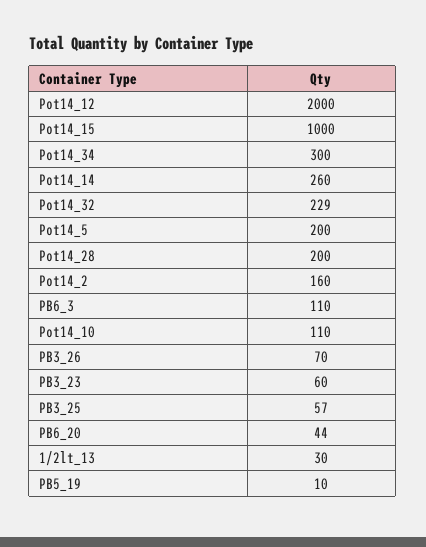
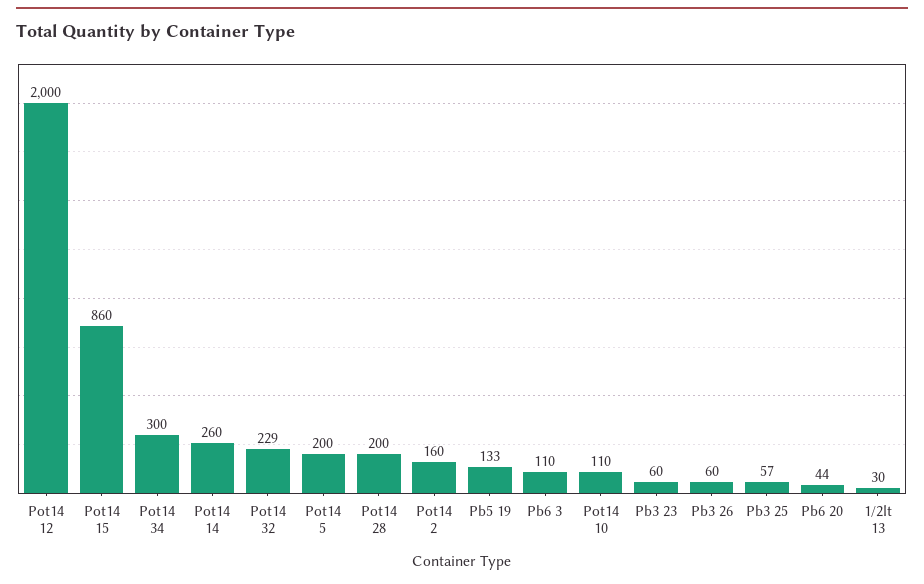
Pot14_15: 1000 -> 860
PB3_26: 70 -> 60
PB5_19: 10 -> 133

